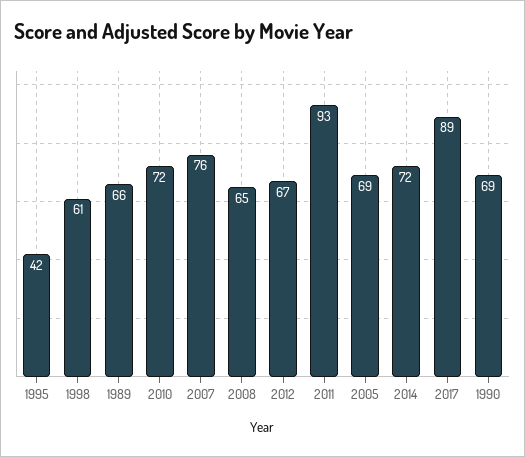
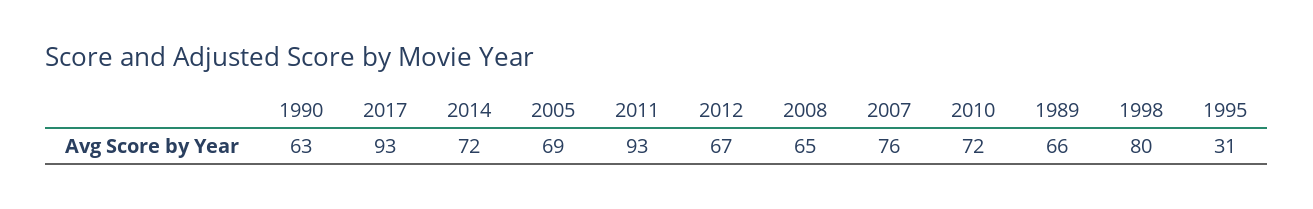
1995: 42 -> 31
1998: 61 -> 80
2017: 89 -> 93
1990: 69 -> 63

